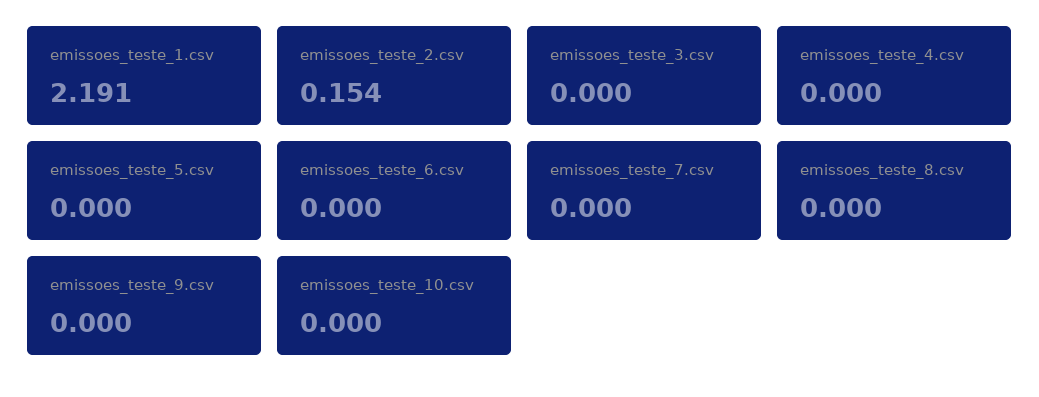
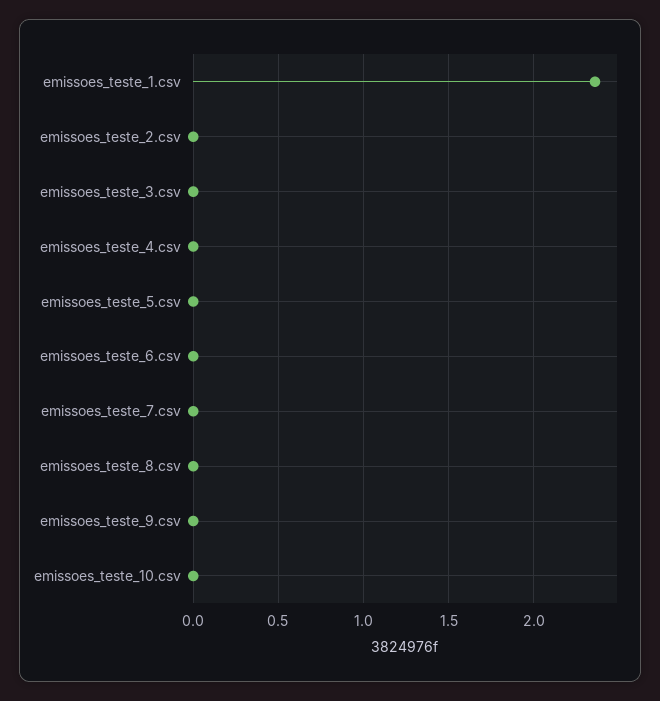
emissoes_teste_1.csv: 2.191 -> 2.35
emissoes_teste_2.csv: 0.154 -> 0

